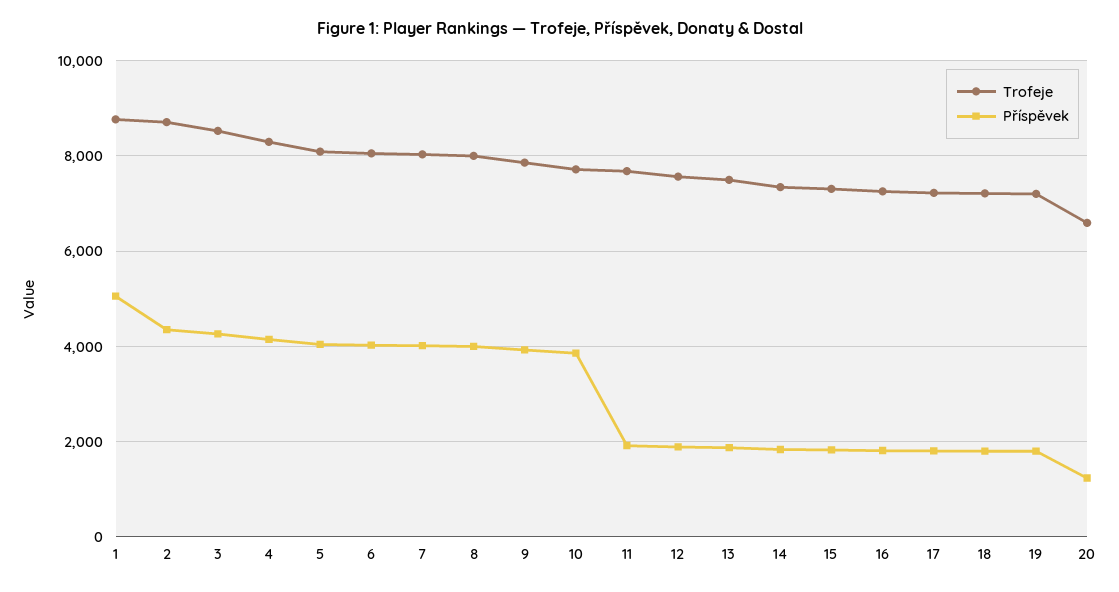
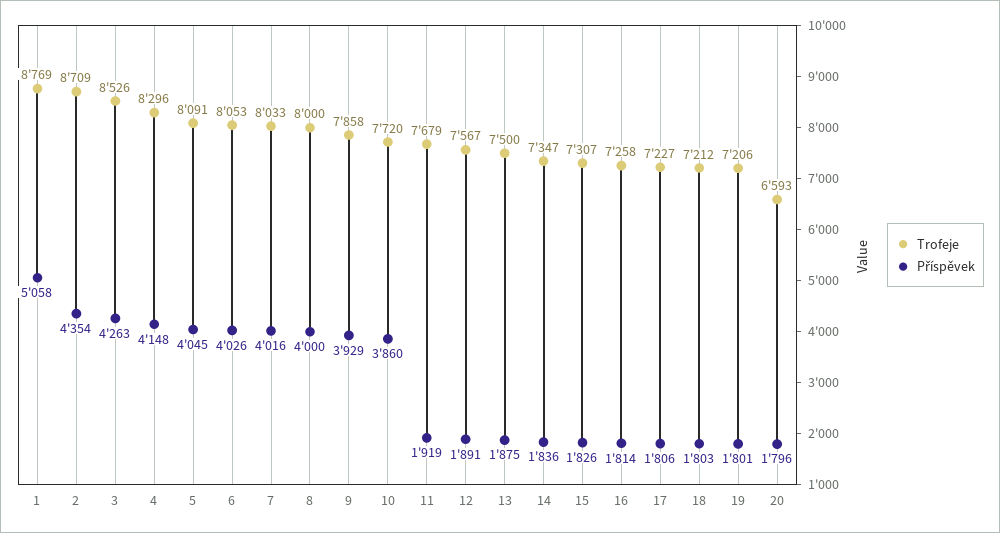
Příspěvek, 20: 1200 -> 1796

